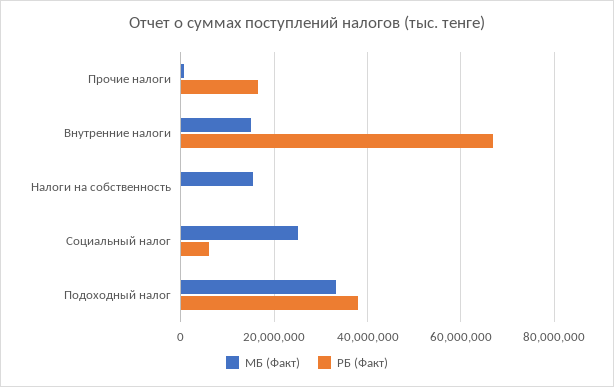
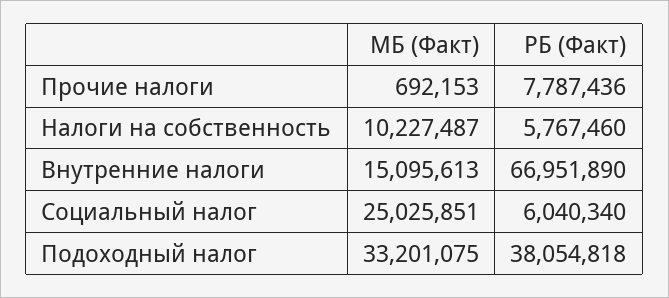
РБ (Факт), Прочие налоги: 16000000 -> 7787436
МБ (Факт), Налоги на собственность: 16000000 -> 10227487
РБ (Факт), Налоги на собственность: 0 -> 5767460

